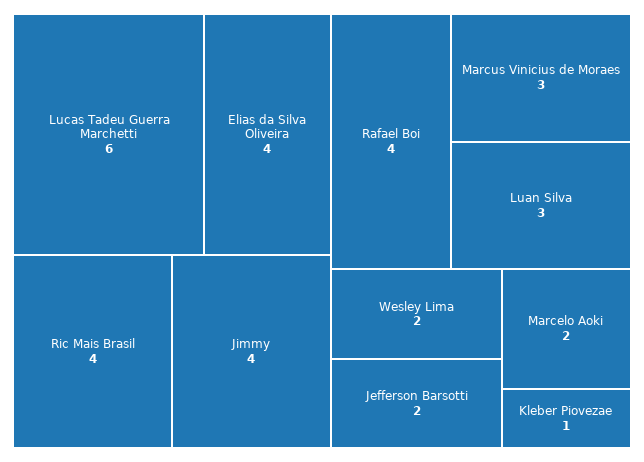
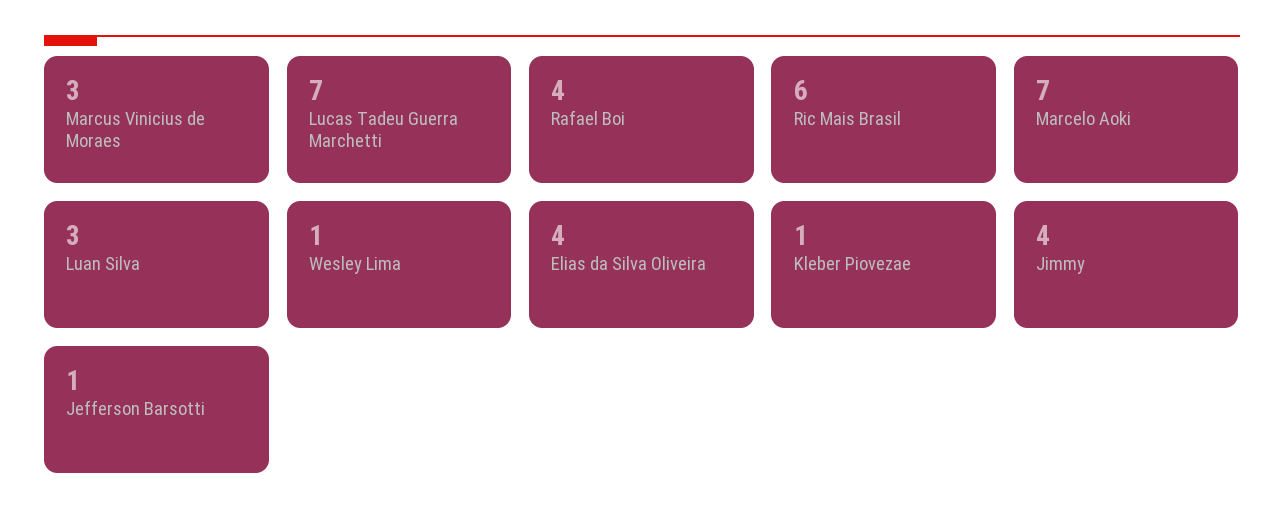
Lucas Tadeu Guerra Marchetti: 6 -> 7
Ric Mais Brasil: 4 -> 6
Wesley Lima: 2 -> 1
Jefferson Barsotti: 2 -> 1
Marcelo Aoki: 2 -> 7

